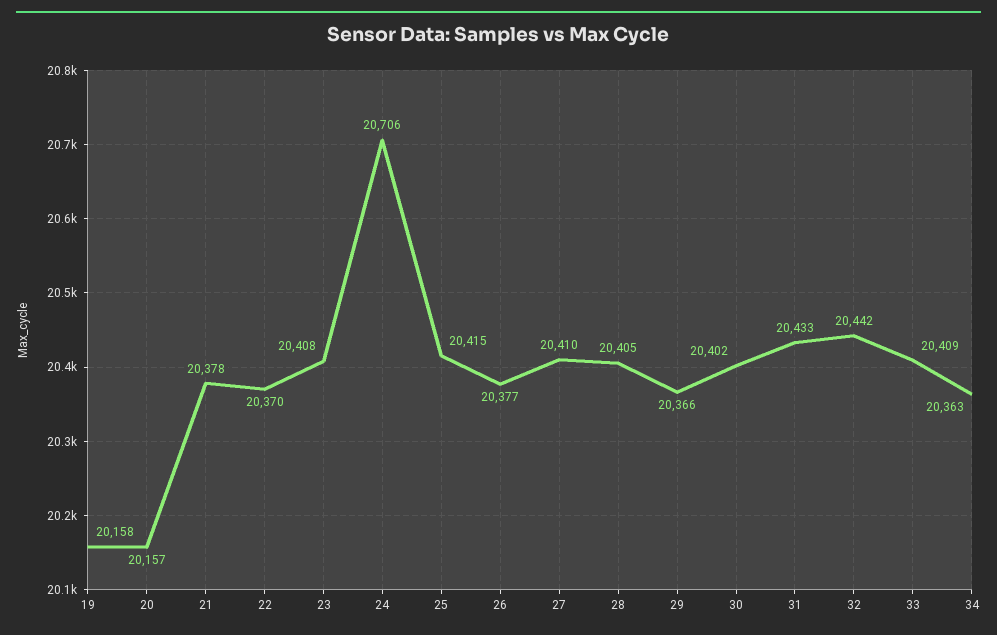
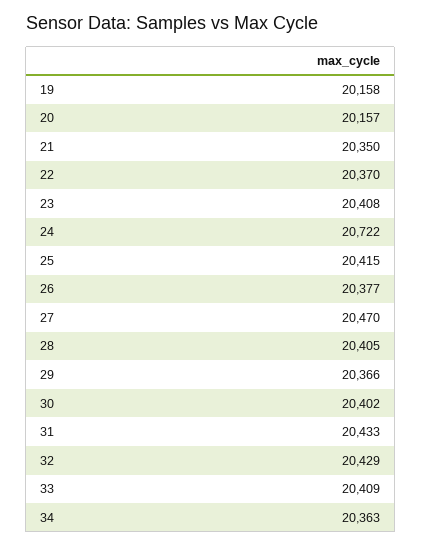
21: 20378 -> 20350
24: 20706 -> 20722
27: 20410 -> 20470
32: 20442 -> 20429

